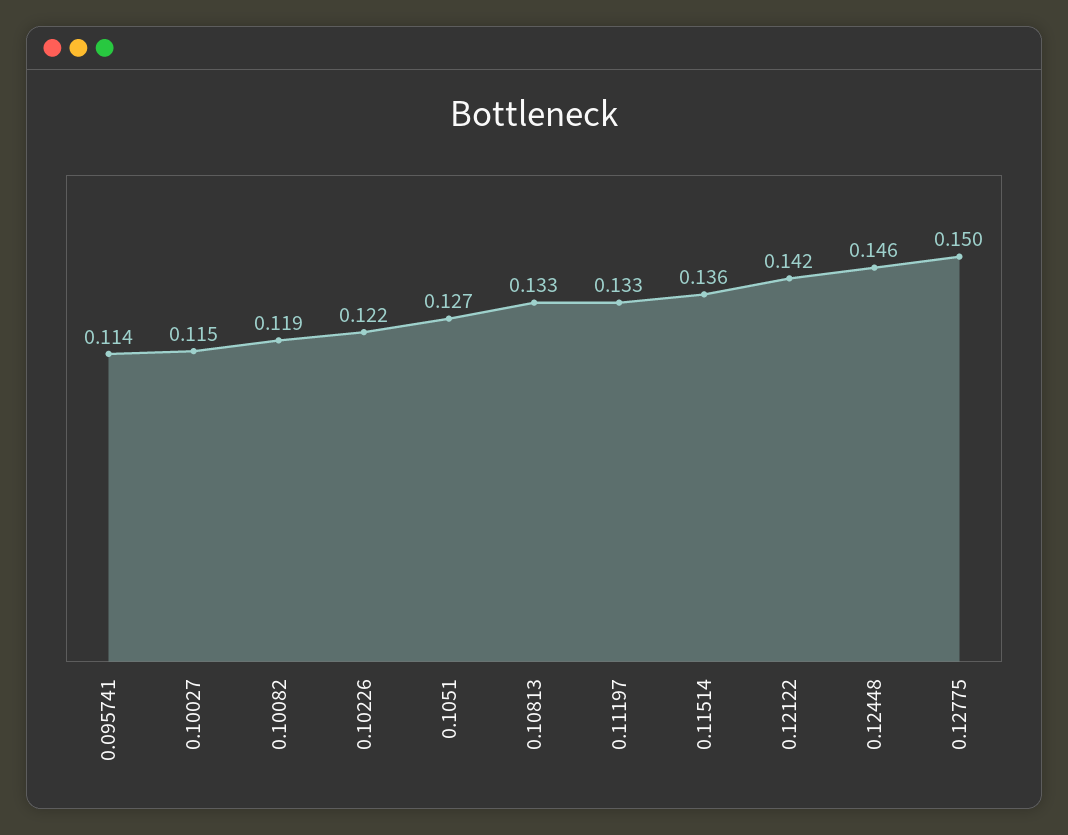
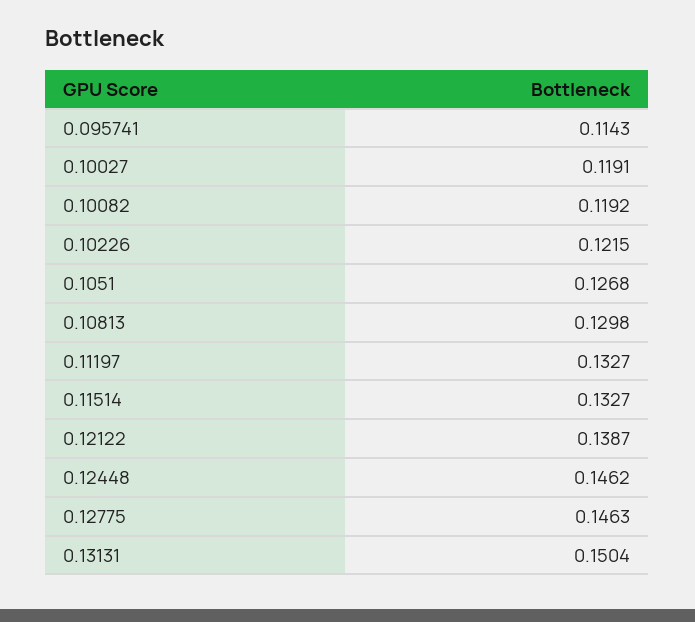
0.10027: 0.115 -> 0.1191
0.10813: 0.133 -> 0.1298
0.11514: 0.136 -> 0.1327
0.12122: 0.142 -> 0.1387
0.12775: 0.15 -> 0.1463
0.13131: none -> 0.1504

